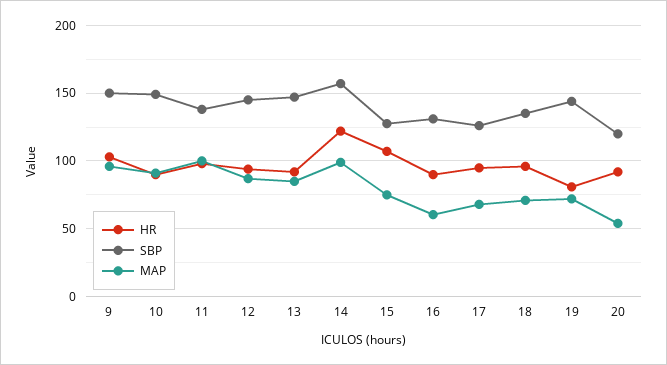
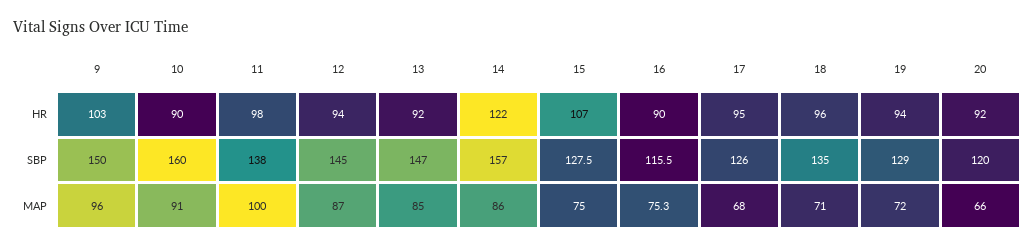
SBP, 10: 150 -> 160
MAP, 14: 100 -> 86
SBP, 16: 130 -> 115.5
MAP, 16: 60 -> 75.3
HR, 19: 80 -> 94
SBP, 19: 145 -> 129
MAP, 20: 55 -> 66

